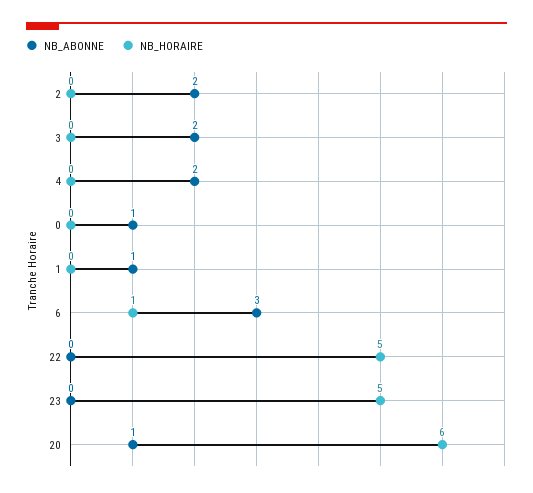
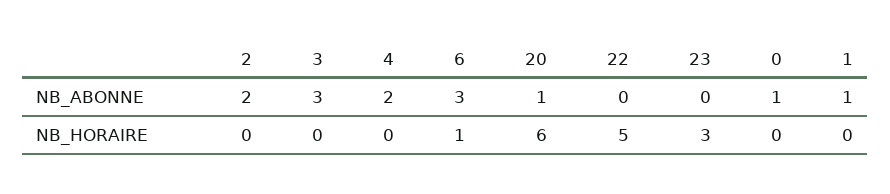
NB_ABONNE, 3: 2 -> 3
NB_HORAIRE, 23: 5 -> 3

